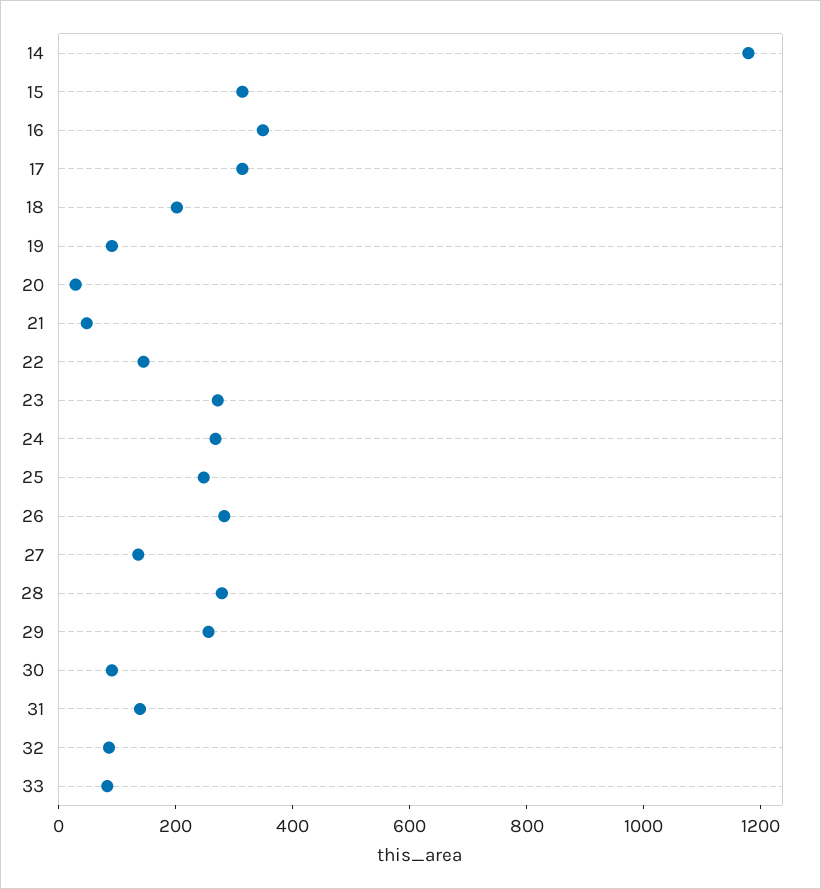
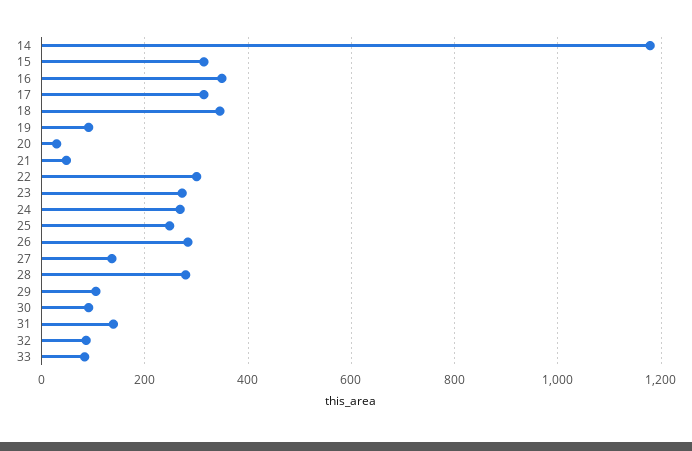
18: 200 -> 340
22: 150 -> 300
29: 250 -> 100

